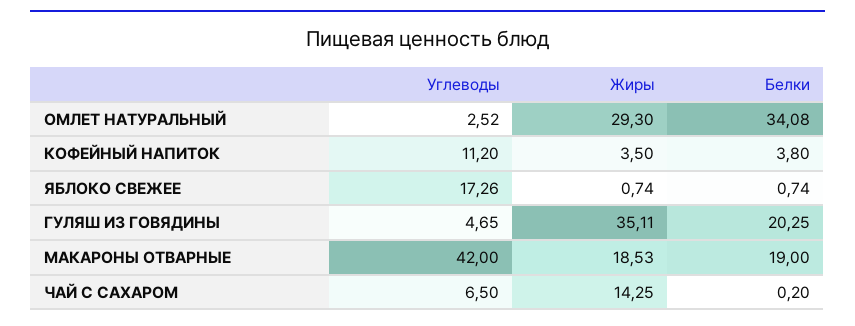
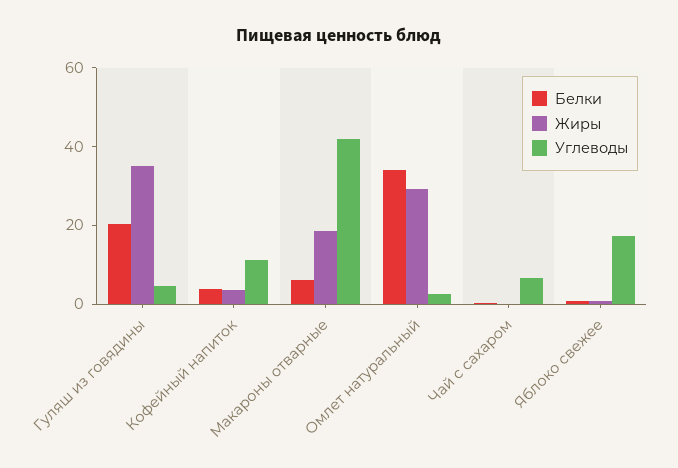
Белки, МАКАРОНЫ ОТВАРНЫЕ: 19 -> 5
Жиры, ЧАЙ С САХАРОМ: 14.25 -> 0

